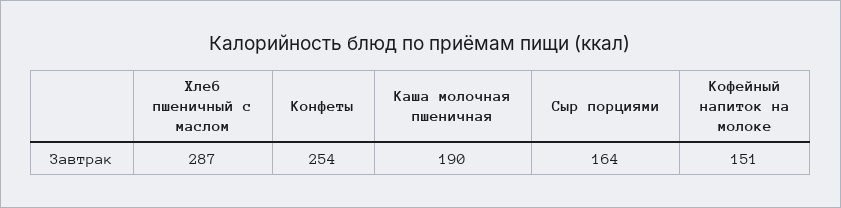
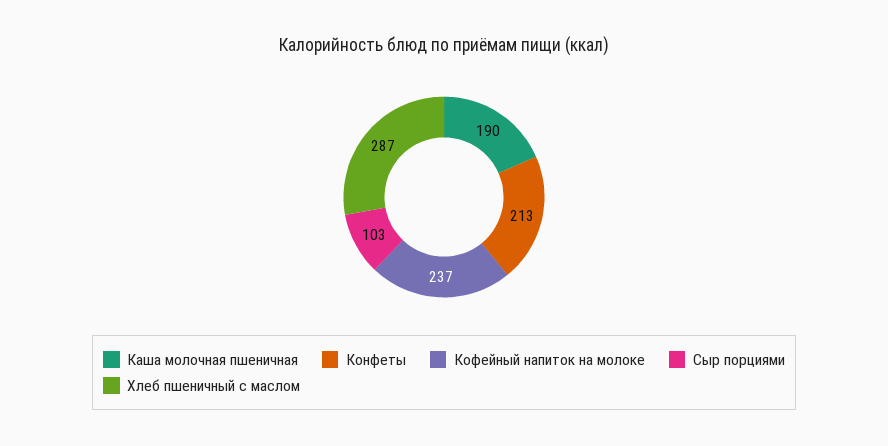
Конфеты: 254 -> 213
Сыр порциями: 164 -> 103
Кофейный напиток на молоке: 151 -> 237

